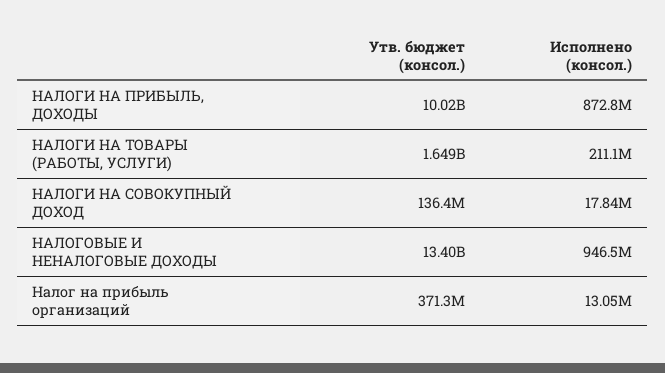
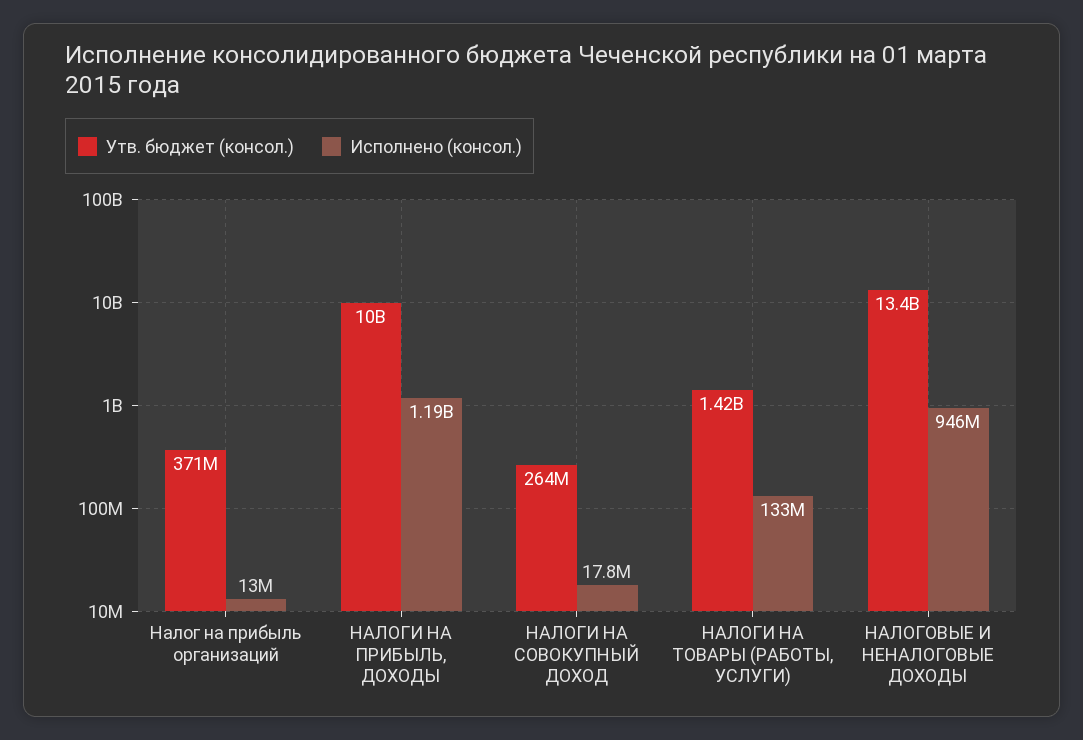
Исполнено (консол.), НАЛОГИ НА ПРИБЫЛЬ, ДОХОДЫ: 872800000 -> 1190000000
Утв. бюджет (консол.), НАЛОГИ НА ТОВАРЫ (РАБОТЫ, УСЛУГИ): 1649000000 -> 1420000000
Исполнено (консол.), НАЛОГИ НА ТОВАРЫ (РАБОТЫ, УСЛУГИ): 211100000 -> 133000000
Утв. бюджет (консол.), НАЛОГИ НА СОВОКУПНЫЙ ДОХОД: 136400000 -> 264000000

